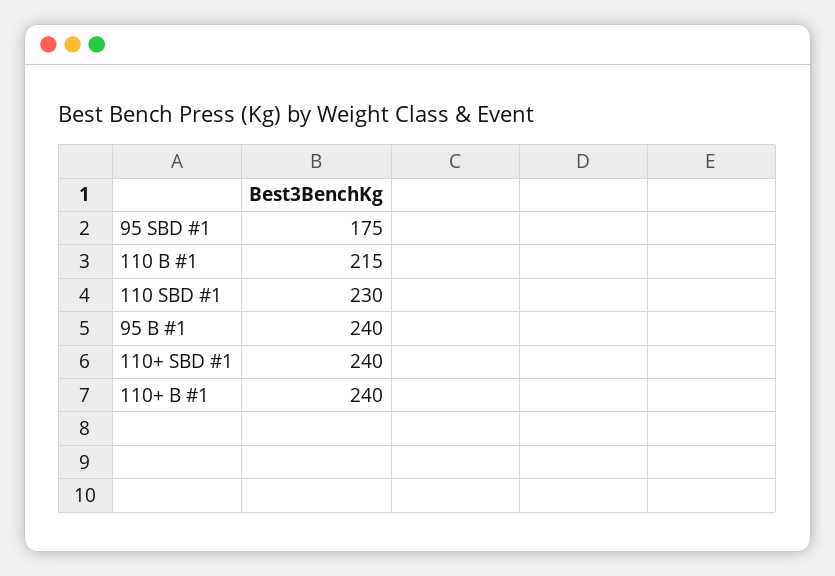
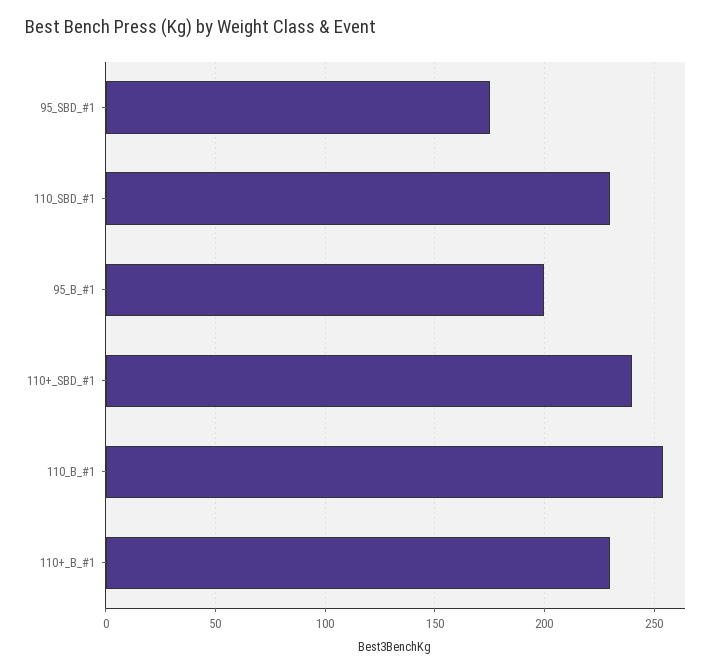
110 B #1: 215 -> 255
95 B #1: 240 -> 200
110+ B #1: 240 -> 230

